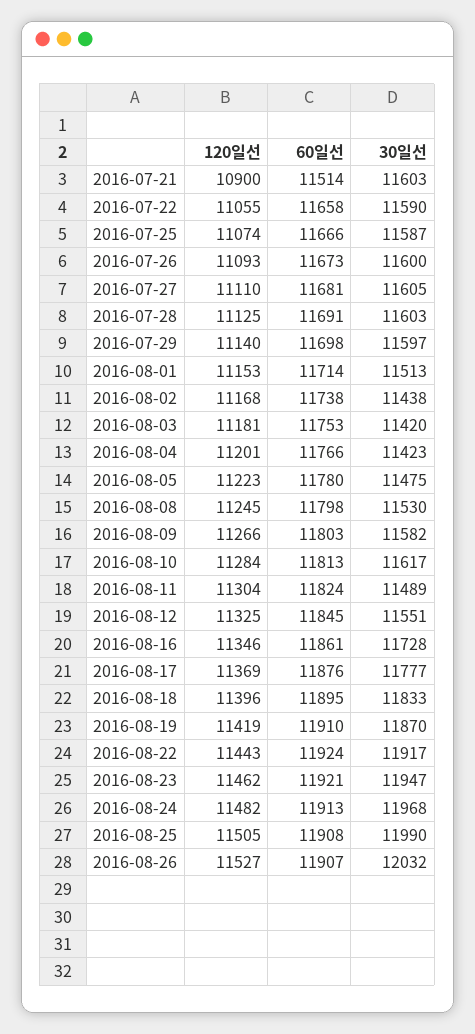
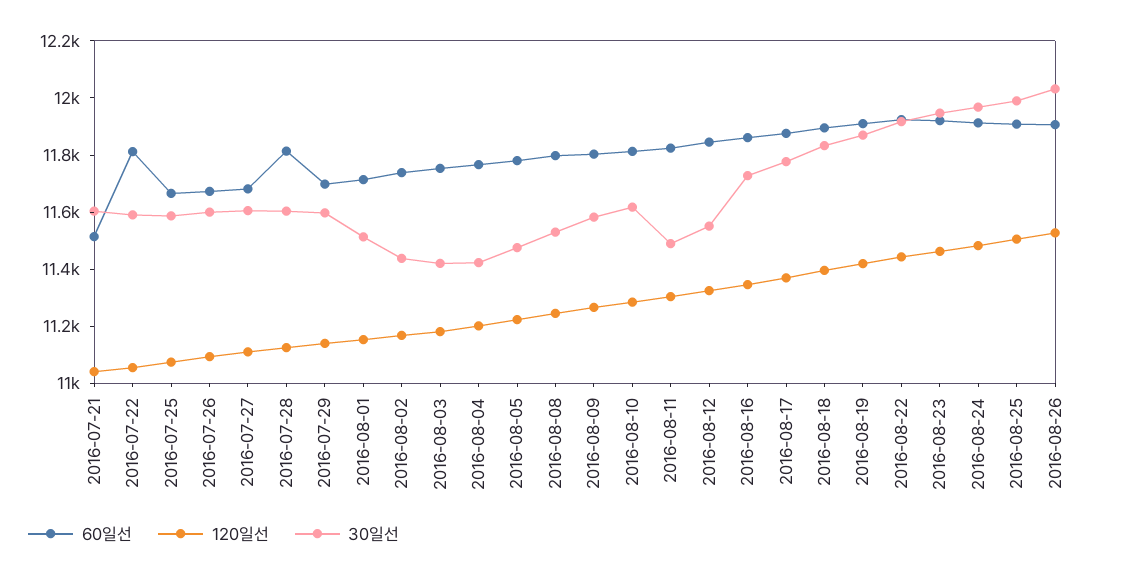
120일선, 2016-07-21: 10900 -> 11050
60일선, 2016-07-22: 11658 -> 11800
60일선, 2016-07-28: 11691 -> 11800

